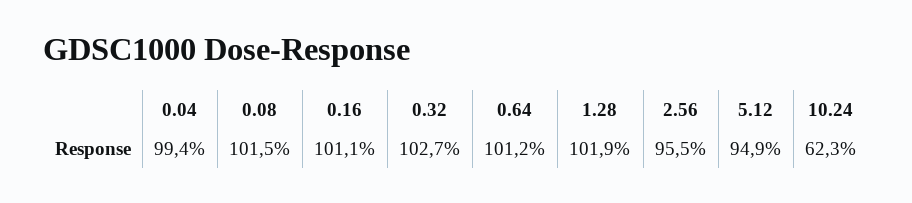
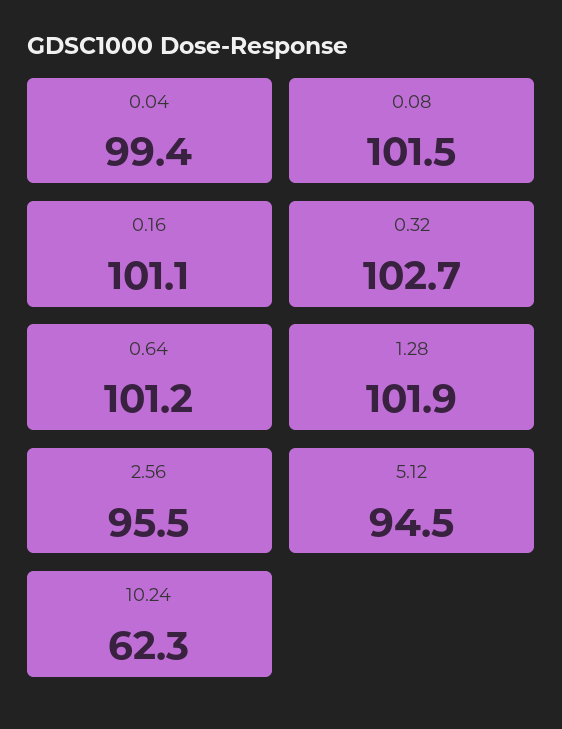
5.12: 94.9 -> 94.5

